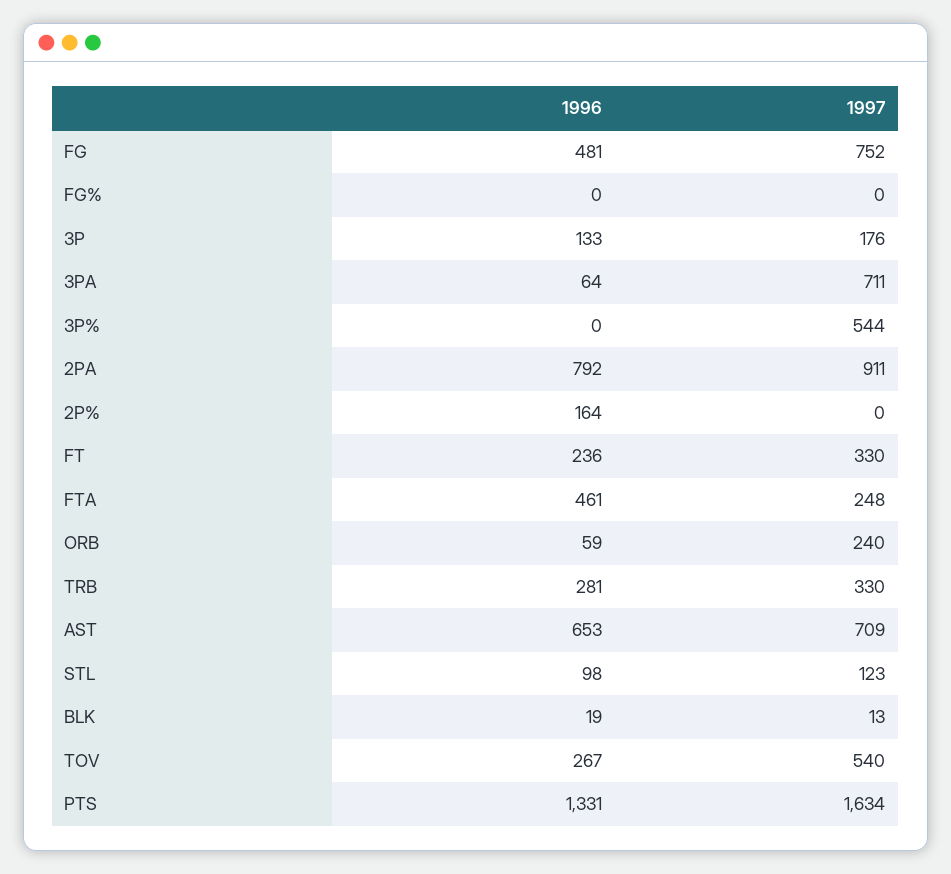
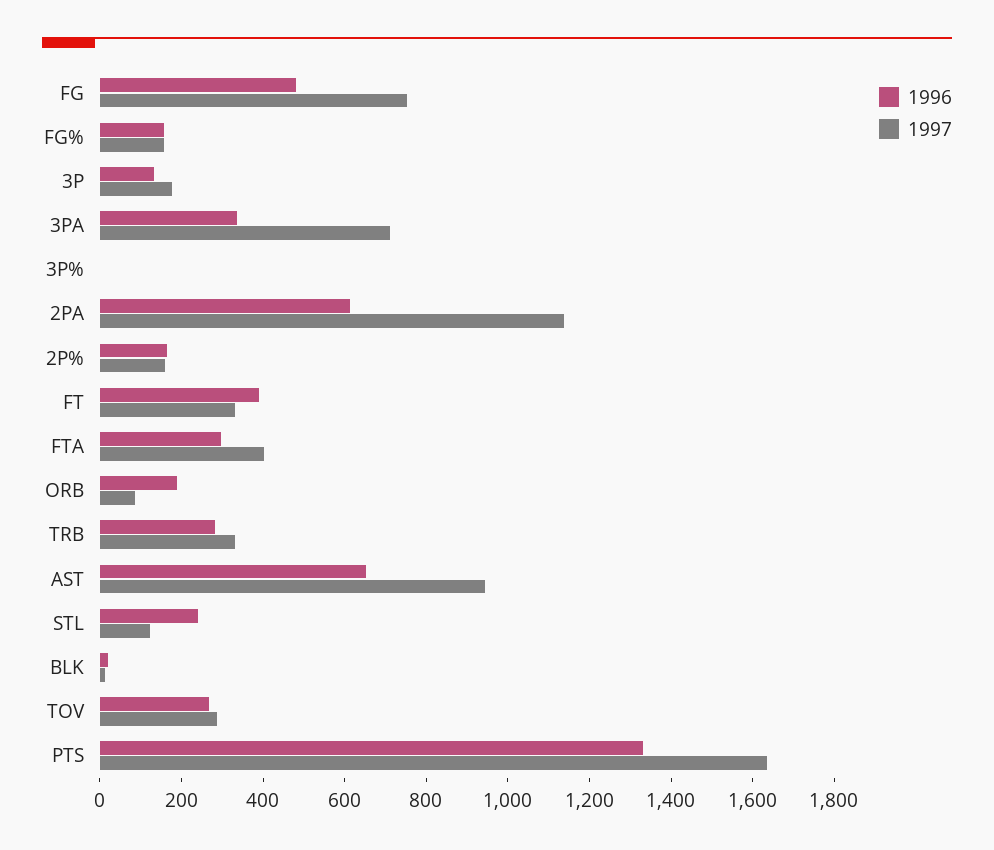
1996, FG%: 0 -> 150
1997, FG%: 0 -> 150
1996, 3PA: 64 -> 350
1997, 3P%: 544 -> 0
1996, 2PA: 792 -> 600
1997, 2PA: 911 -> 1150
1997, 2P%: 0 -> 150
1996, FT: 236 -> 400
1996, FTA: 461 -> 300
1997, FTA: 248 -> 400
1996, ORB: 59 -> 200
1997, ORB: 240 -> 100
1997, AST: 709 -> 950
1996, STL: 98 -> 250
1997, TOV: 540 -> 300

